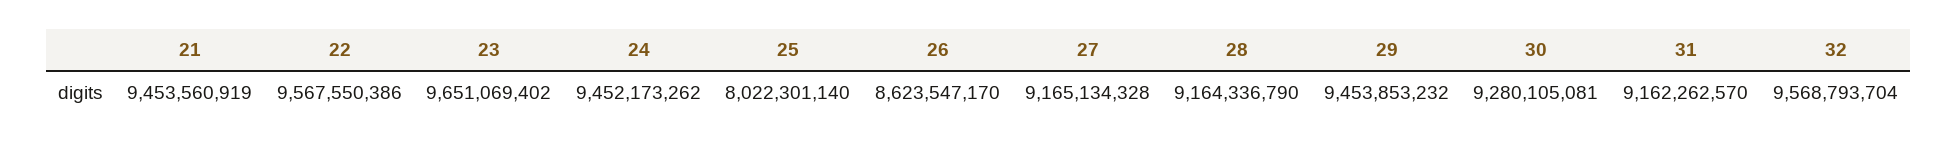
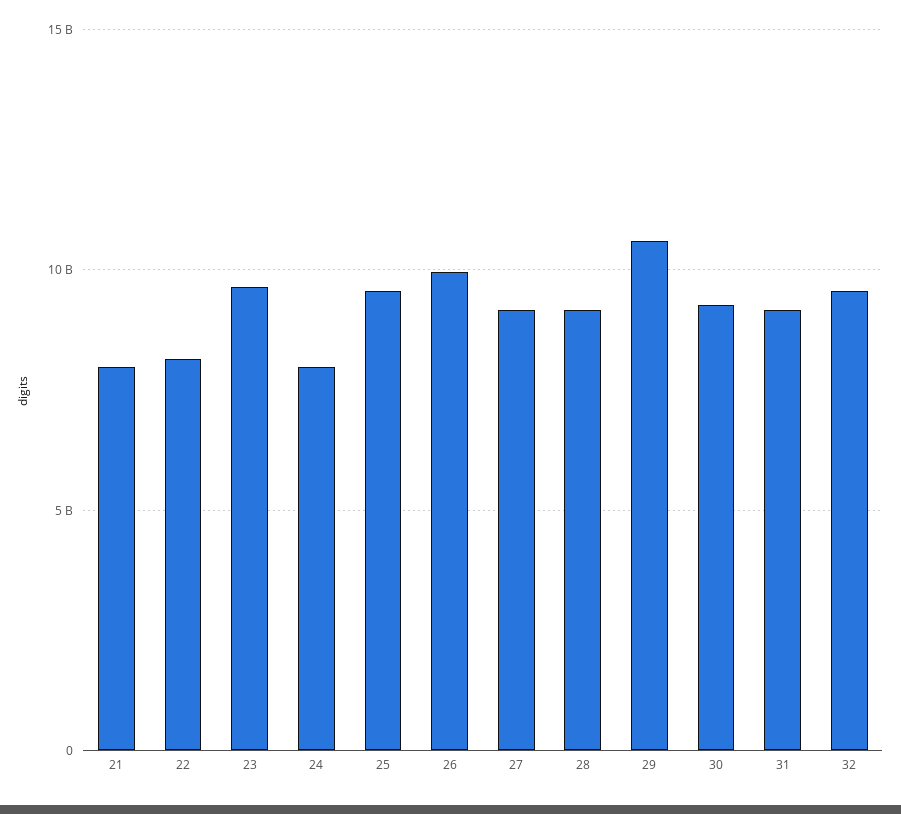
21: 9453560919 -> 8000000000
22: 9567550386 -> 8000000000
24: 9452173262 -> 8000000000
25: 8022301140 -> 9500000000
26: 8623547170 -> 10000000000
29: 9453853232 -> 10500000000

